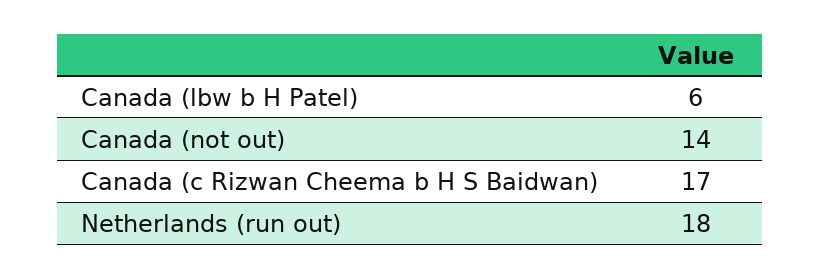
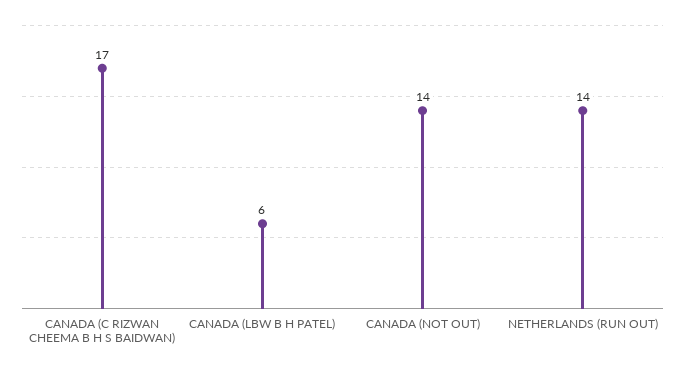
Netherlands (run out): 18 -> 14

